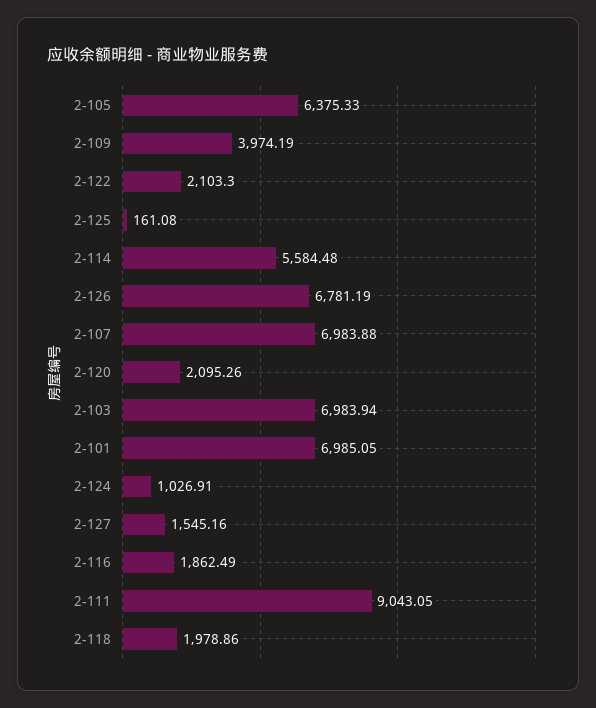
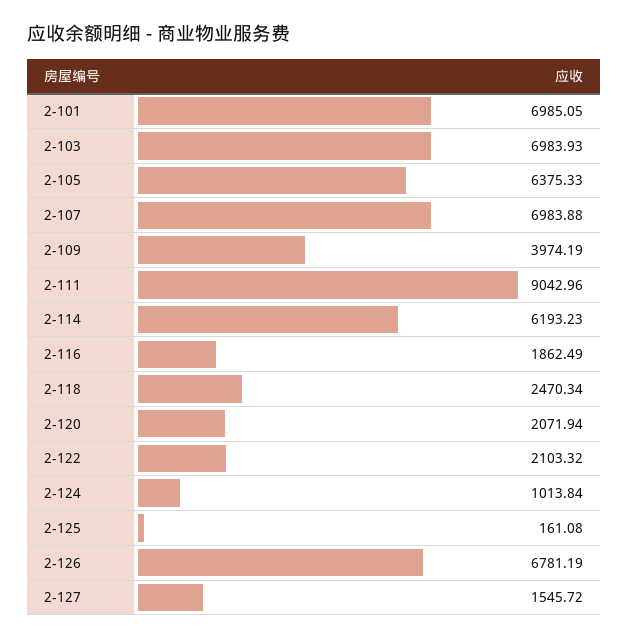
2-122: 2103.3 -> 2103.32
2-114: 5584.48 -> 6193.23
2-120: 2095.26 -> 2071.94
2-103: 6983.94 -> 6983.93
2-124: 1026.91 -> 1013.84
2-127: 1545.16 -> 1545.72
2-111: 9043.05 -> 9042.96
2-118: 1978.86 -> 2470.34

